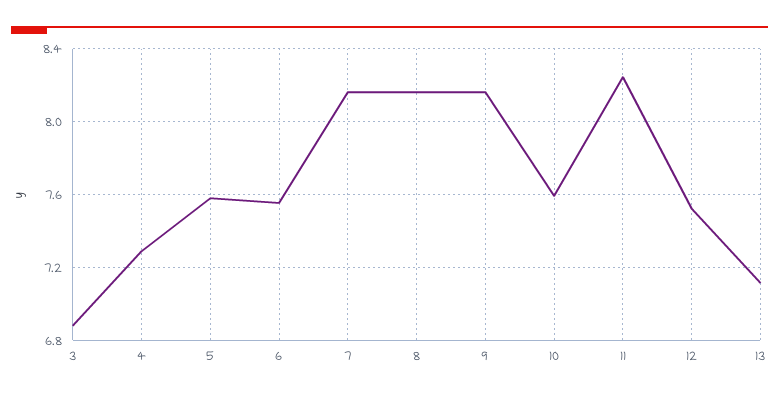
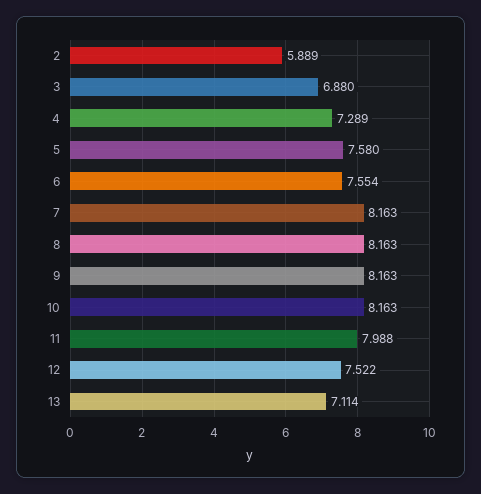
10: 7.6 -> 8.163
11: 8.25 -> 7.988
2: none -> 5.889

